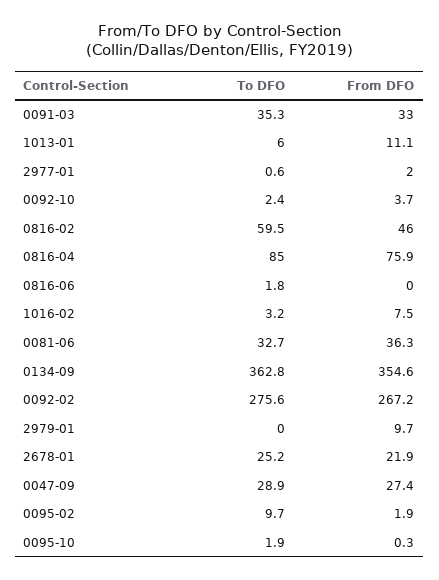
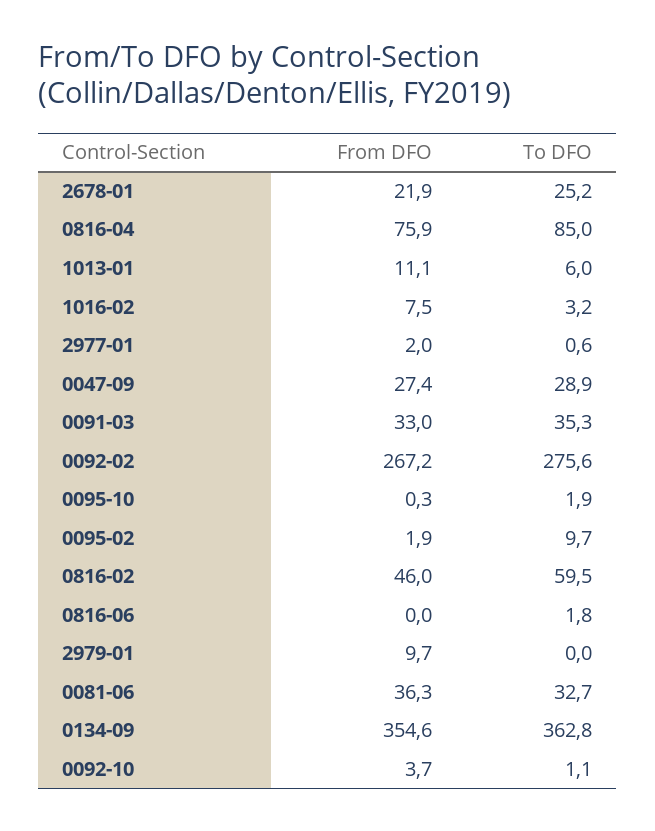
To DFO, 0092-10: 2.4 -> 1.1

